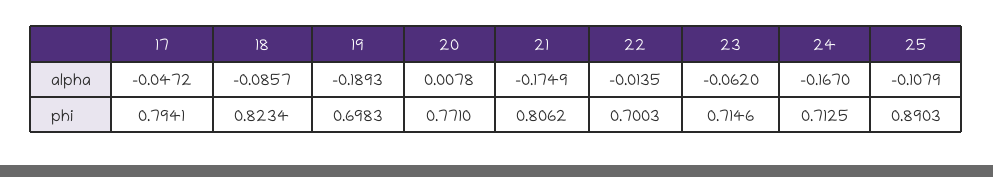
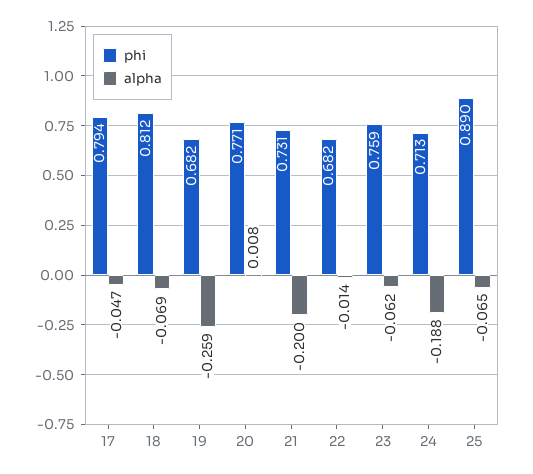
alpha, 18: -0.0857 -> -0.069
alpha, 19: -0.1893 -> -0.259
alpha, 21: -0.1749 -> -0.2
alpha, 24: -0.167 -> -0.188
alpha, 25: -0.1079 -> -0.065
phi, 18: 0.8234 -> 0.812
phi, 19: 0.6983 -> 0.682
phi, 21: 0.8062 -> 0.731
phi, 22: 0.7003 -> 0.682
phi, 23: 0.7146 -> 0.759

